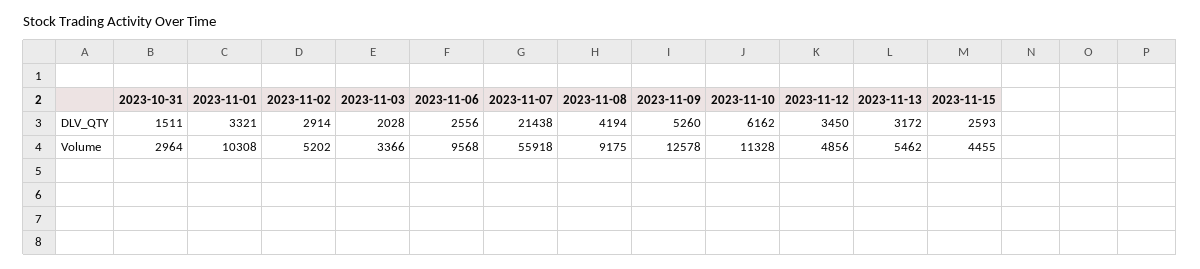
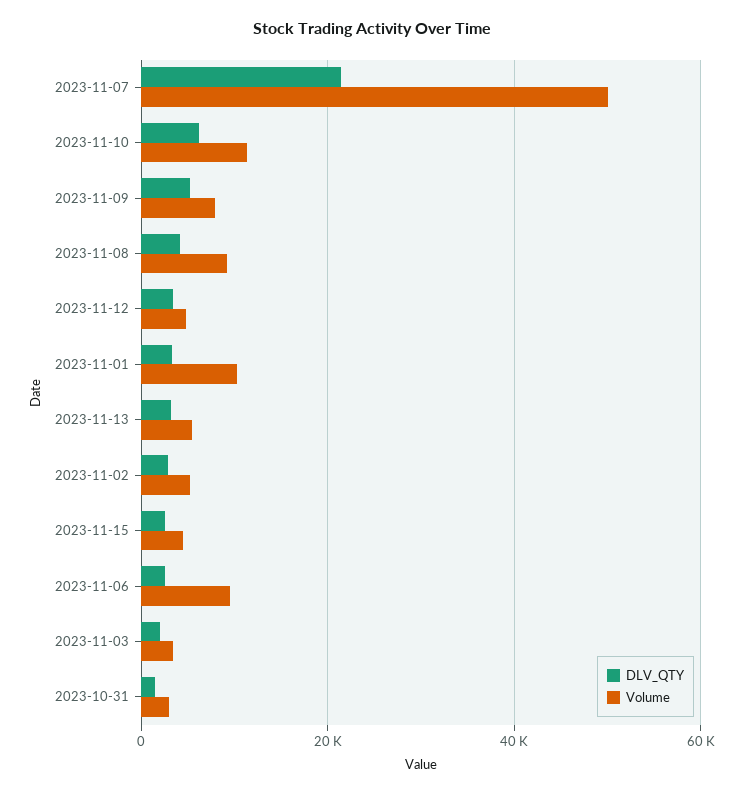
Volume, 2023-11-07: 55918 -> 50000
Volume, 2023-11-09: 12578 -> 8000

